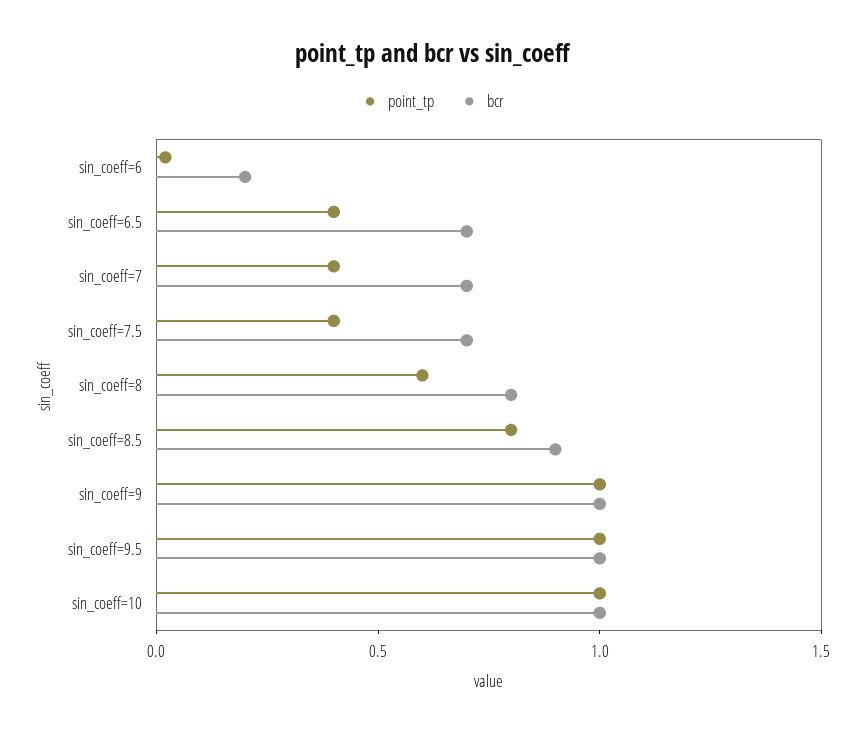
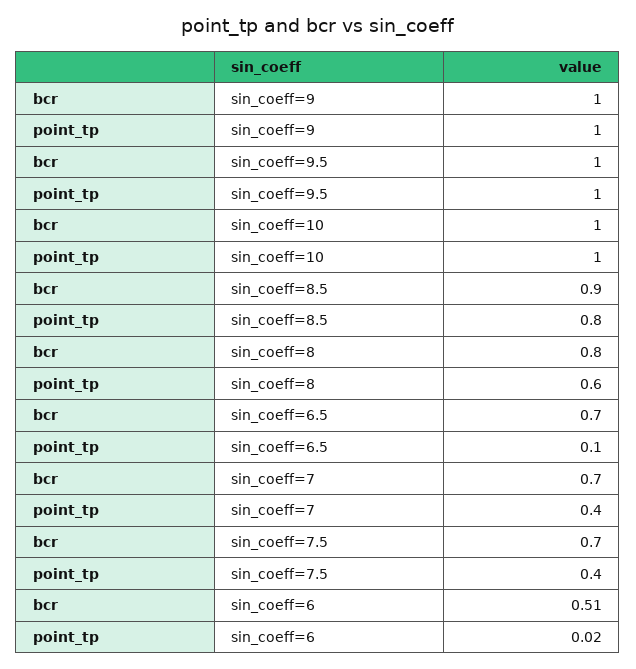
bcr, sin_coeff=6: 0.2 -> 0.51
point_tp, sin_coeff=6.5: 0.4 -> 0.1

